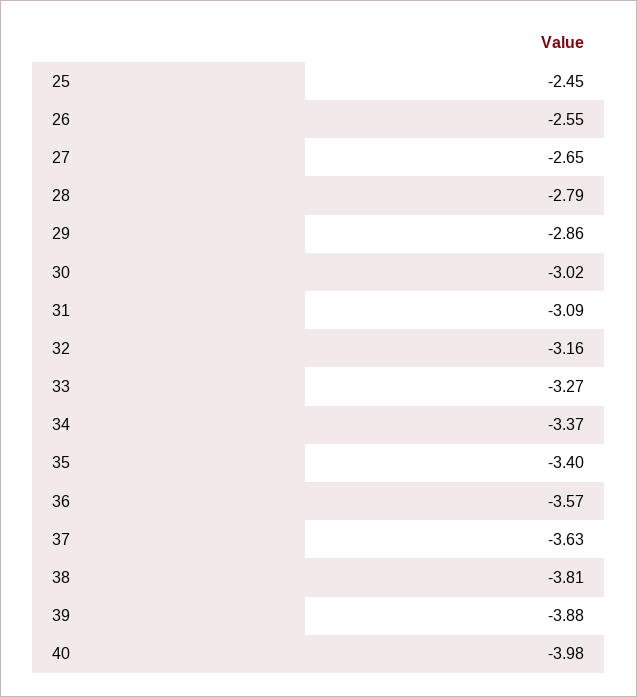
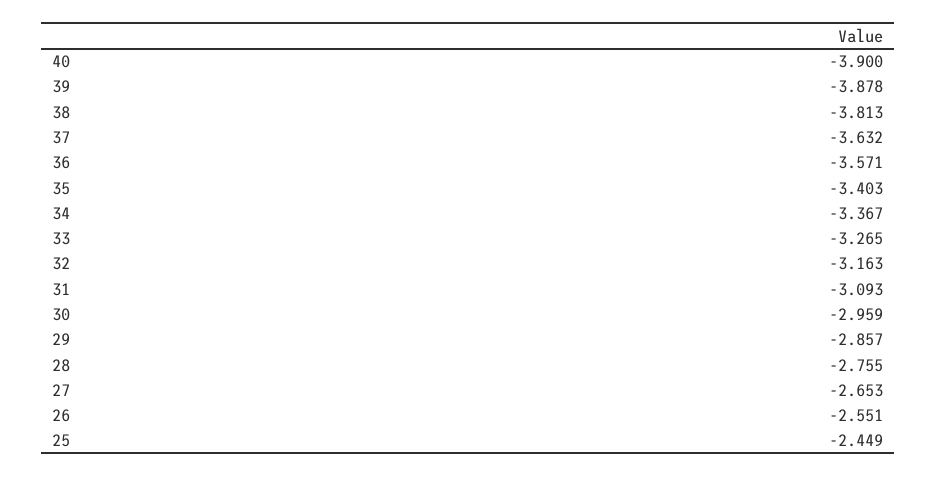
28: -2.79 -> -2.755
30: -3.02 -> -2.959
40: -3.98 -> -3.9

